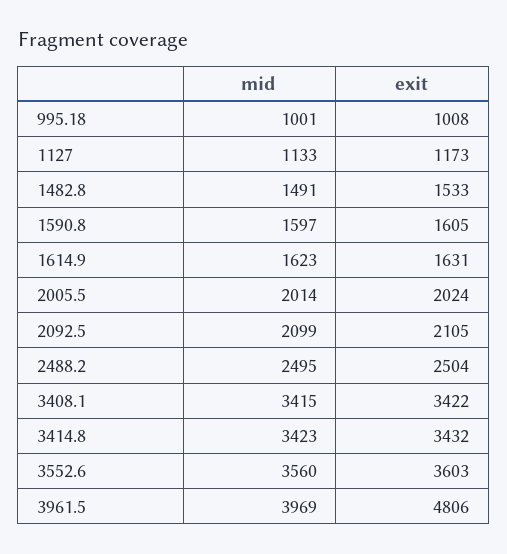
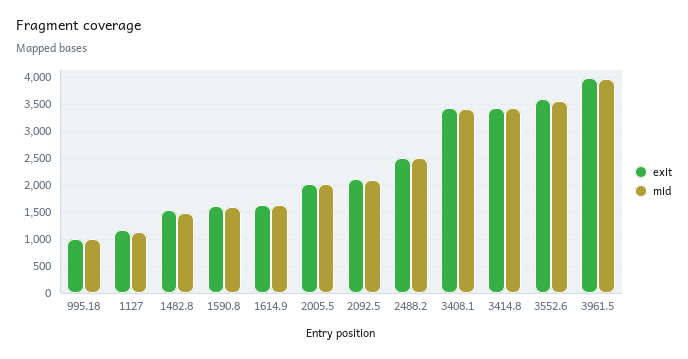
exit, 3961.5: 4806 -> 4000

